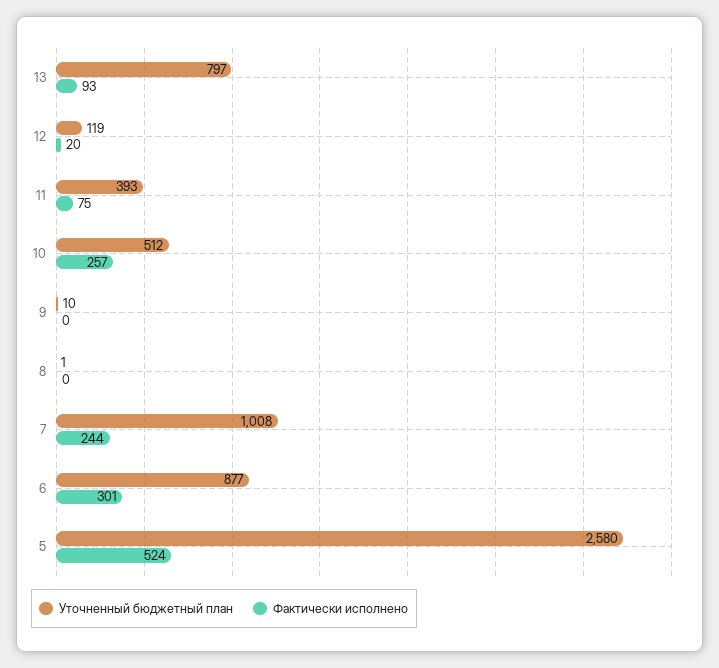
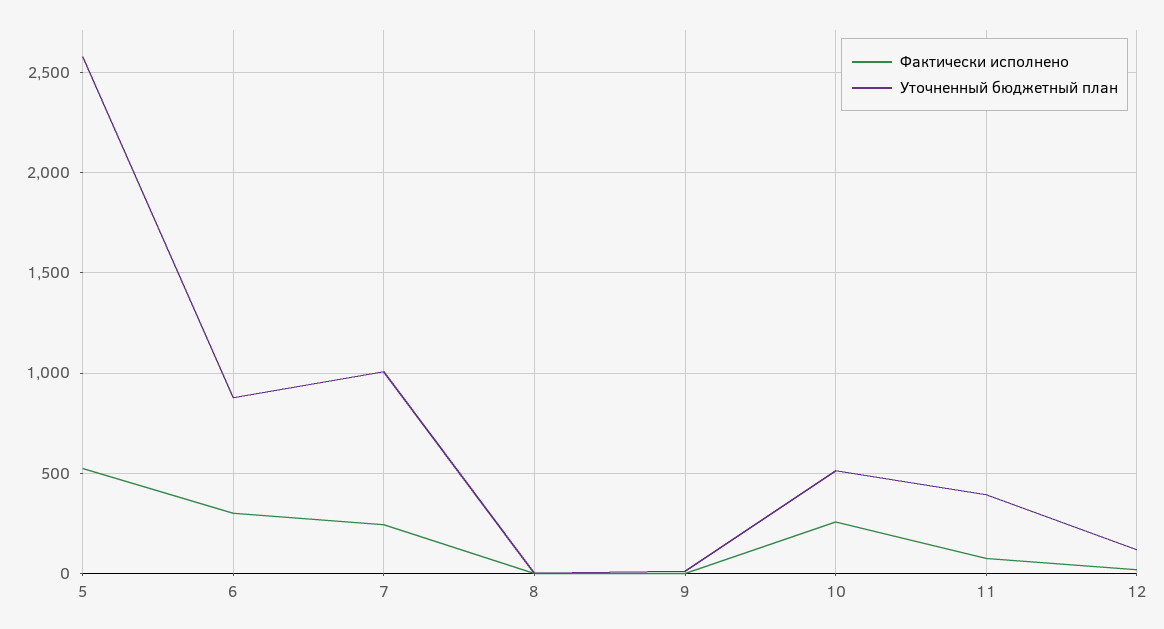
Уточненный бюджетный план, 13: 797 -> none
Фактически исполнено, 13: 93 -> none

